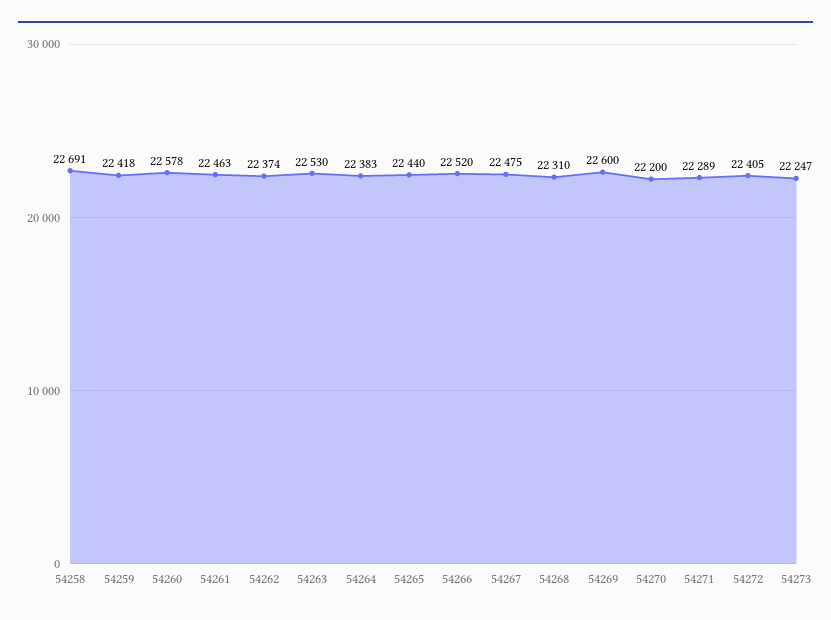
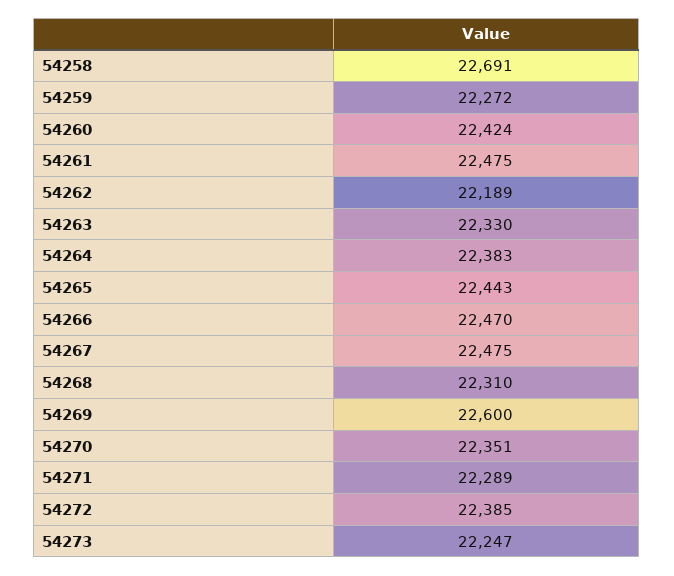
54259: 22418 -> 22272
54260: 22578 -> 22424
54261: 22463 -> 22475
54262: 22374 -> 22189
54263: 22530 -> 22330
54265: 22440 -> 22443
54266: 22520 -> 22470
54270: 22200 -> 22351
54272: 22405 -> 22385

